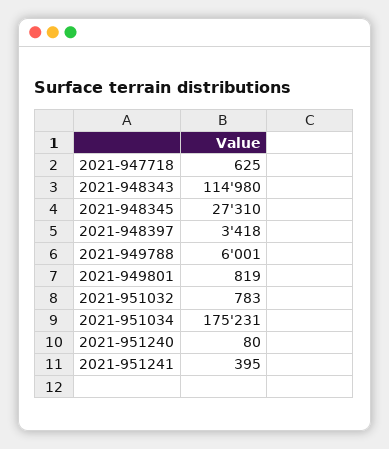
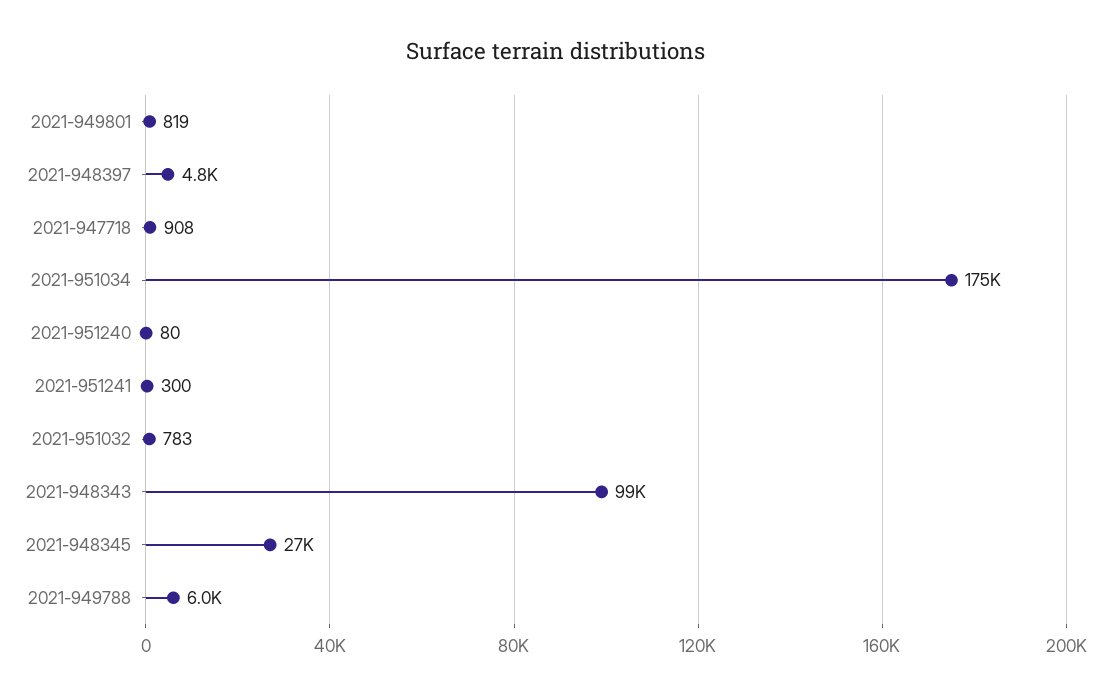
2021-947718: 625 -> 908
2021-948343: 114980 -> 99000
2021-948397: 3418 -> 4800
2021-951241: 395 -> 300

